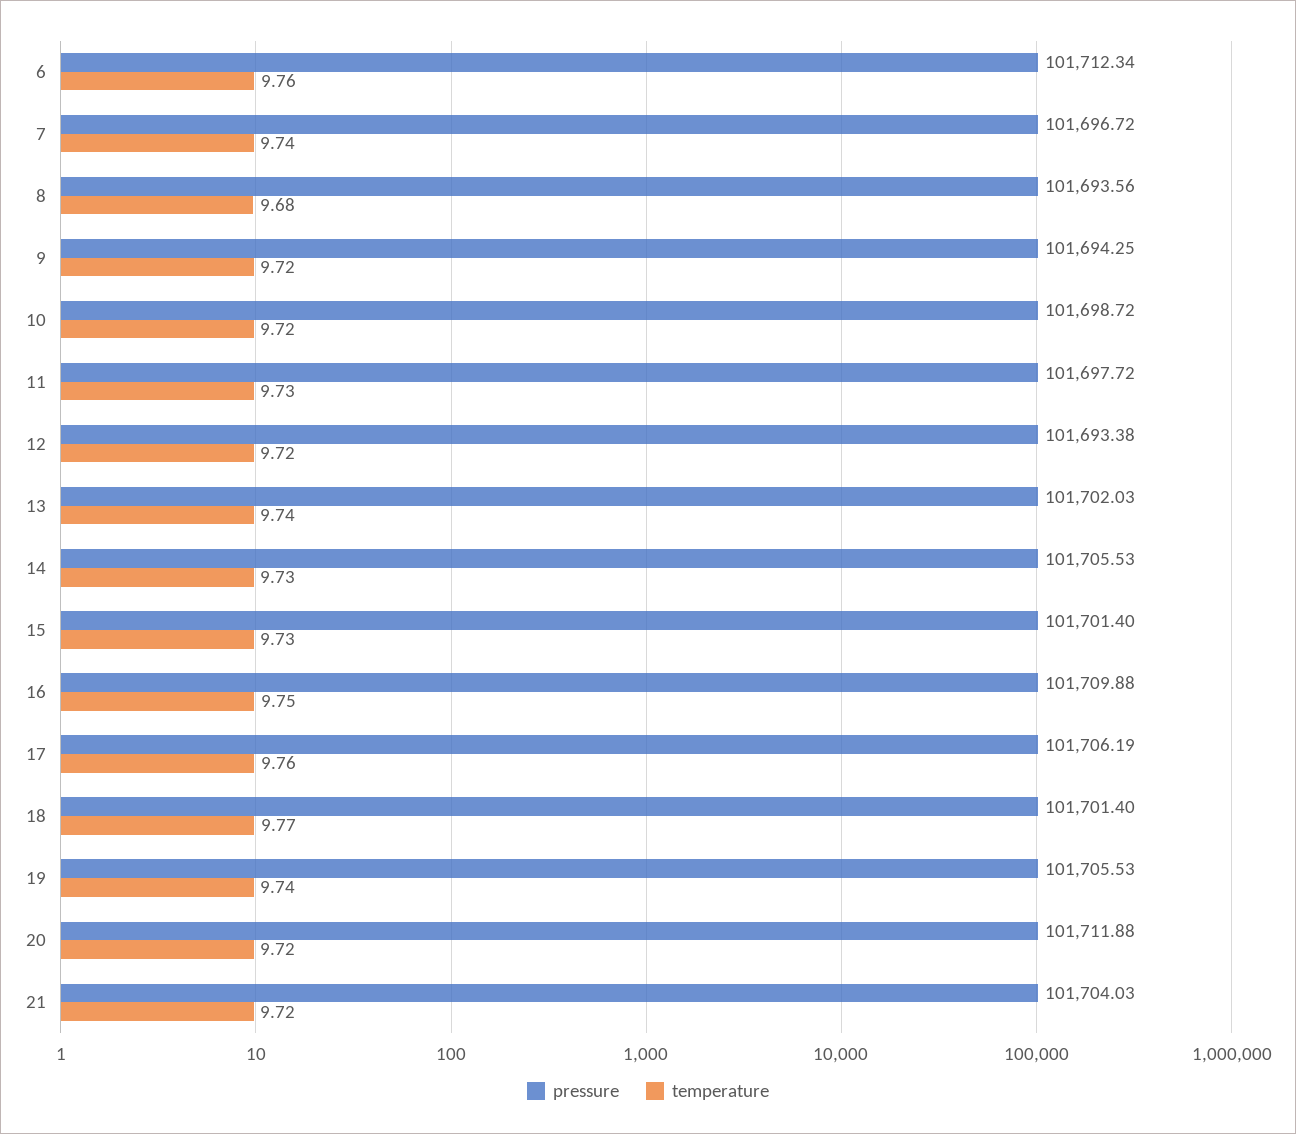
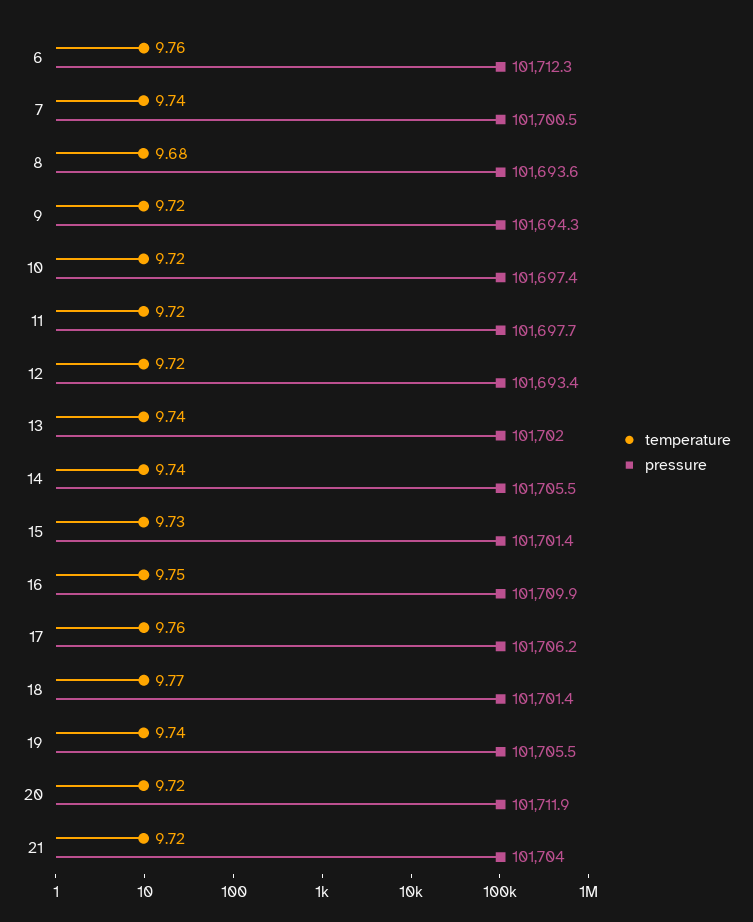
pressure, 7: 101696.72 -> 101700.5
pressure, 10: 101698.72 -> 101697.4
temperature, 11: 9.73 -> 9.72
temperature, 14: 9.73 -> 9.74

